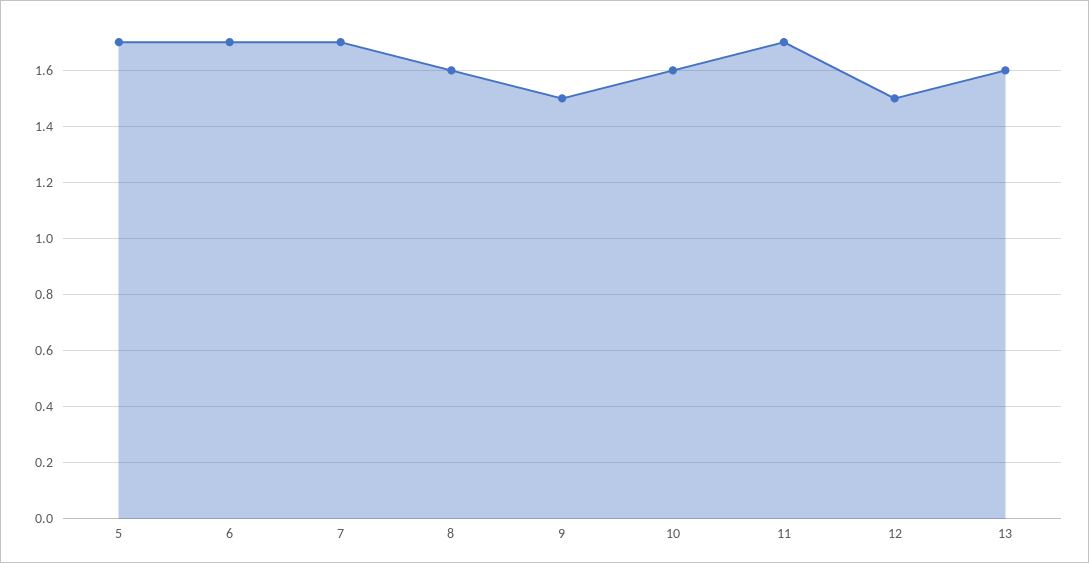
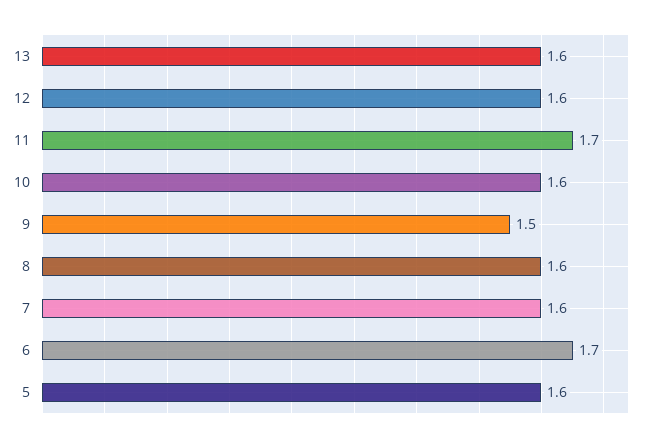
5: 1.7 -> 1.6
7: 1.7 -> 1.6
12: 1.5 -> 1.6

